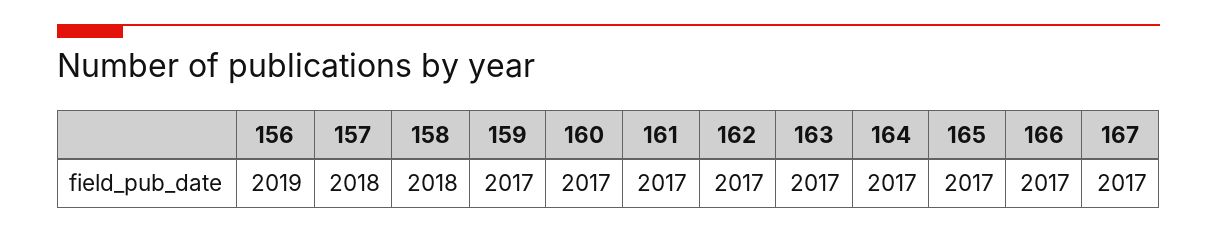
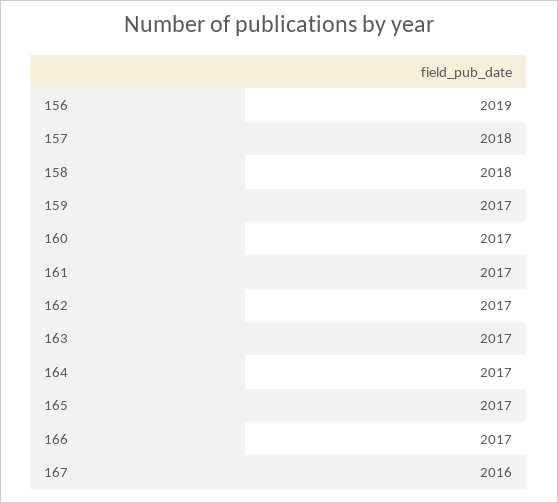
167: 2017 -> 2016

